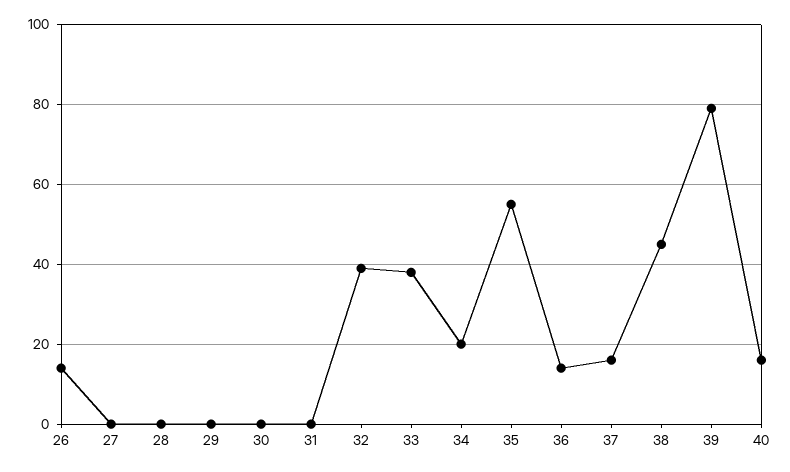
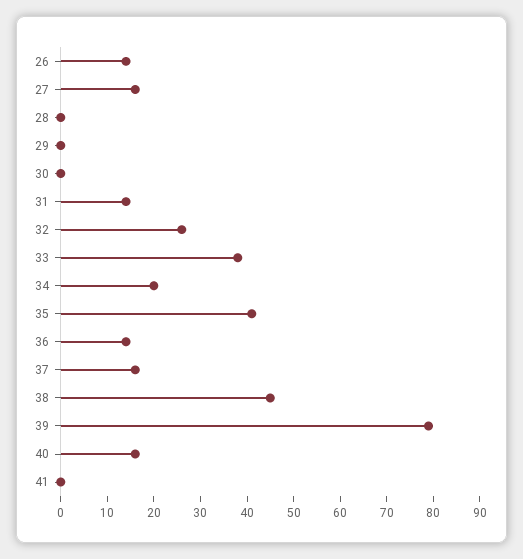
27: 0 -> 15
31: 0 -> 15
32: 40 -> 25
35: 55 -> 40
41: none -> 0

